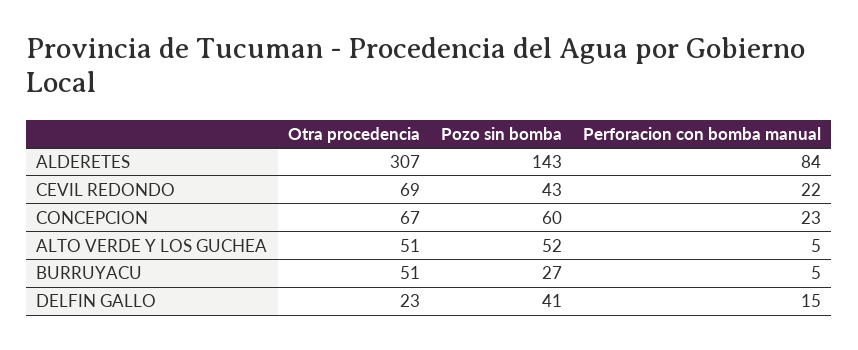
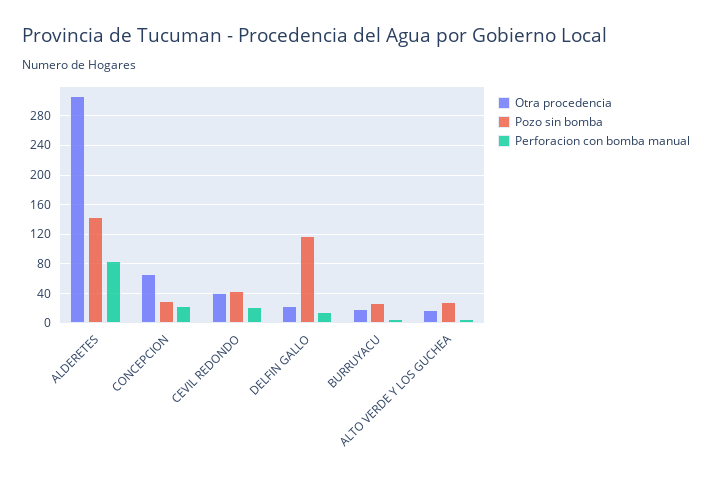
Otra procedencia, CEVIL REDONDO: 69 -> 40
Pozo sin bomba, CONCEPCION: 60 -> 30
Otra procedencia, ALTO VERDE Y LOS GUCHEA: 51 -> 20
Pozo sin bomba, ALTO VERDE Y LOS GUCHEA: 52 -> 30
Otra procedencia, BURRUYACU: 51 -> 20
Pozo sin bomba, DELFIN GALLO: 41 -> 120

